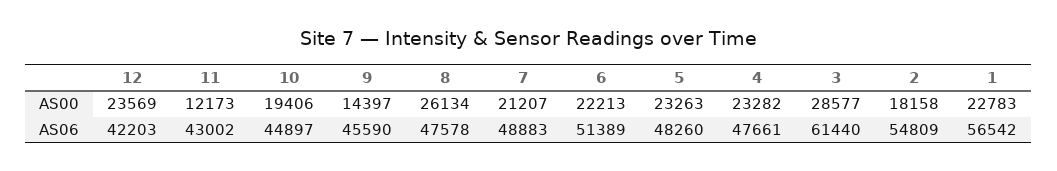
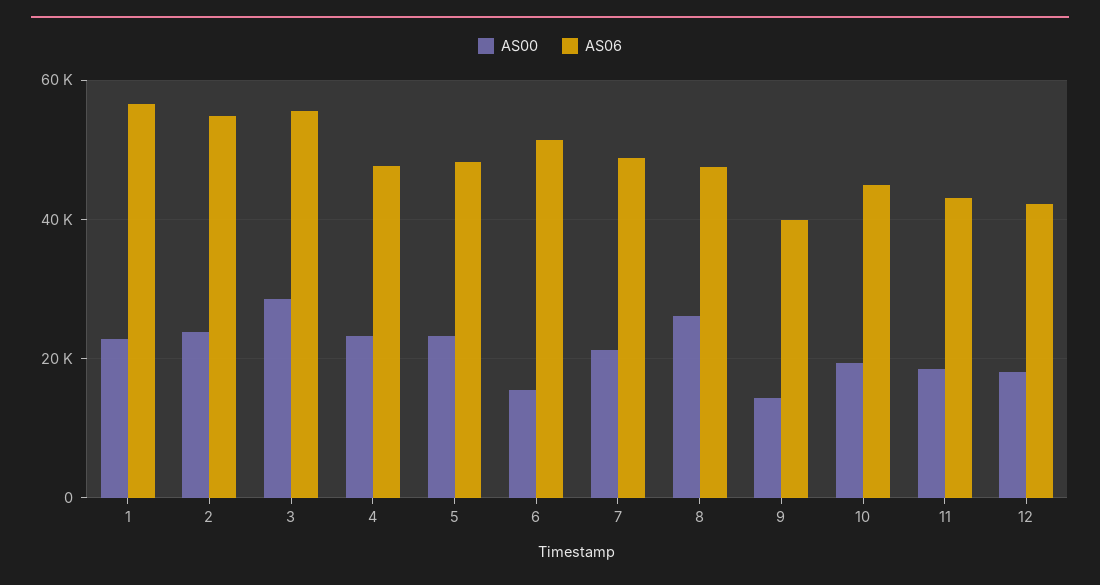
AS00, 12: 23569 -> 18000
AS00, 11: 12173 -> 18000
AS00, 6: 22213 -> 16000
AS00, 2: 18158 -> 24000
AS06, 9: 45590 -> 40000
AS06, 3: 61440 -> 56000

